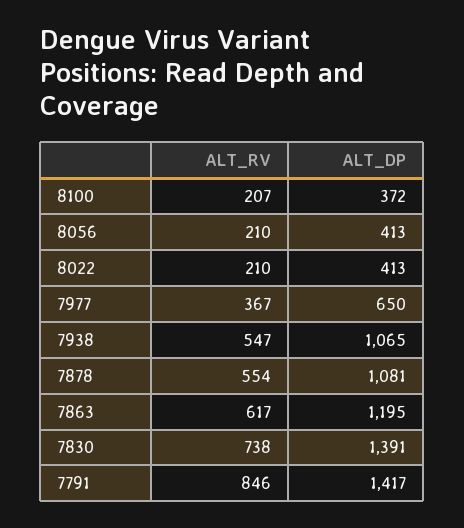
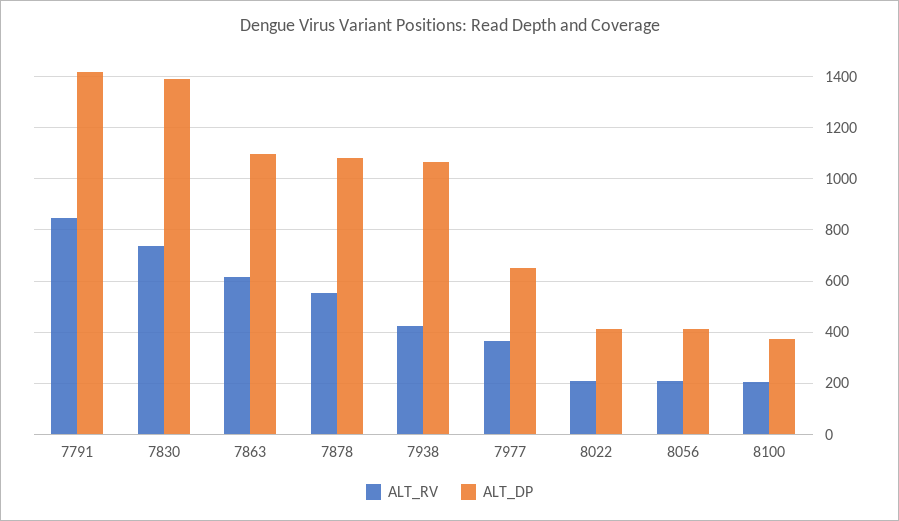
ALT_RV, 7938: 547 -> 425
ALT_DP, 7863: 1195 -> 1100

